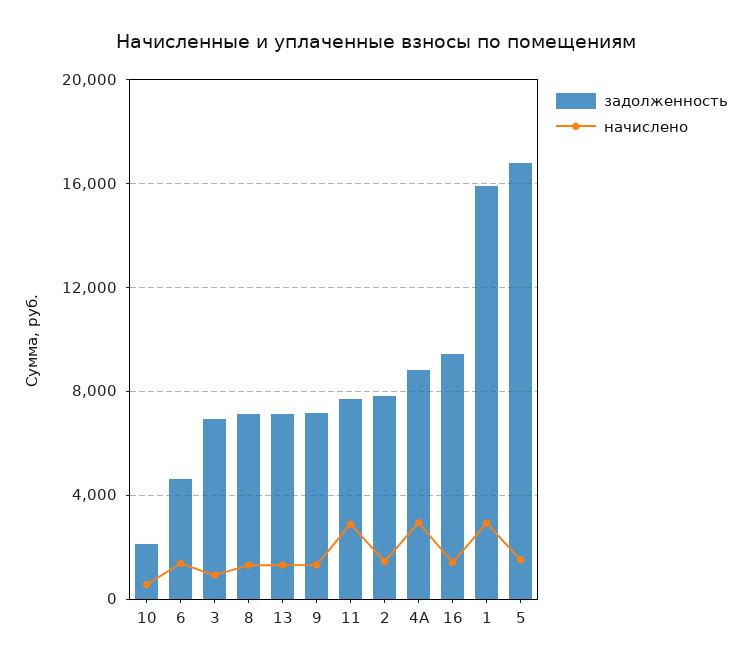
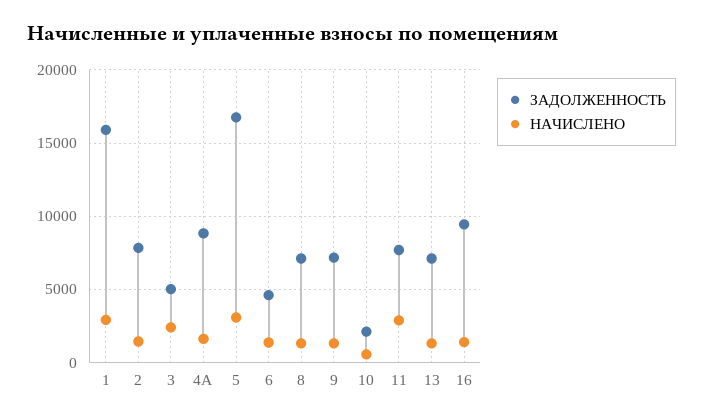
задолженность, 3: 7000 -> 5000
начислено, 3: 1000 -> 2500
начислено, 4А: 3000 -> 1500
начислено, 5: 1500 -> 3000

